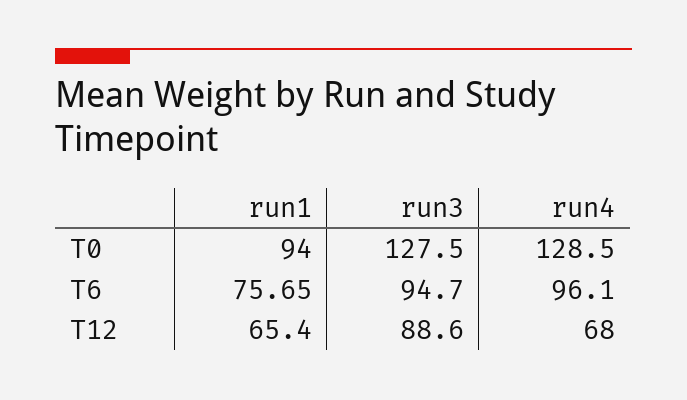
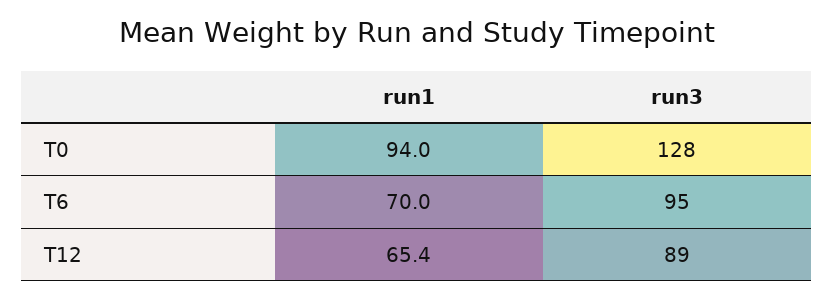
run4, T0: 128.5 -> none
run1, T6: 75.65 -> 70
run4, T6: 96.1 -> none
run4, T12: 68 -> none

